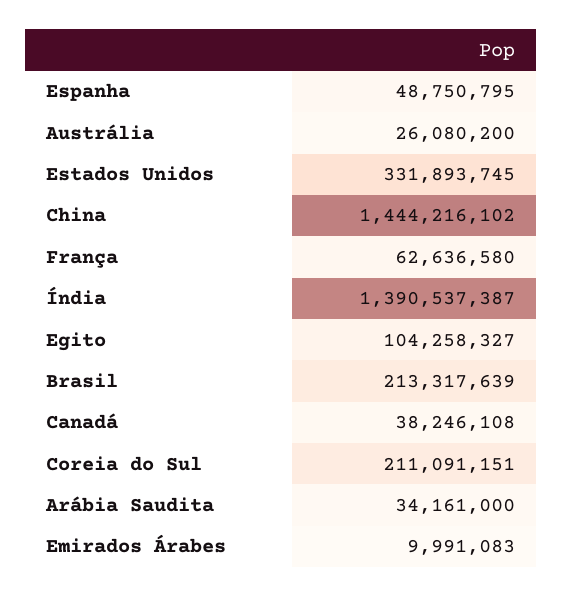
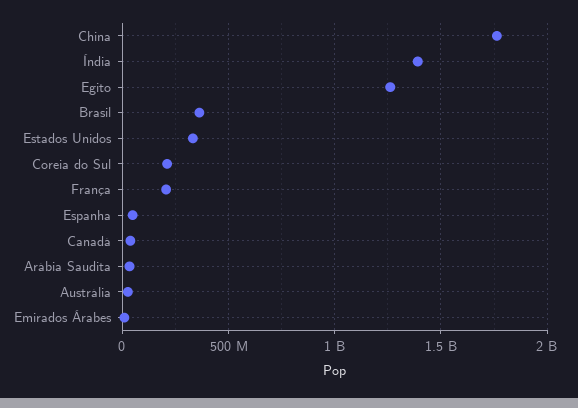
China: 1444216102 -> 1750000000
França: 62636580 -> 200000000
Egito: 104258327 -> 1250000000
Brasil: 213317639 -> 350000000

